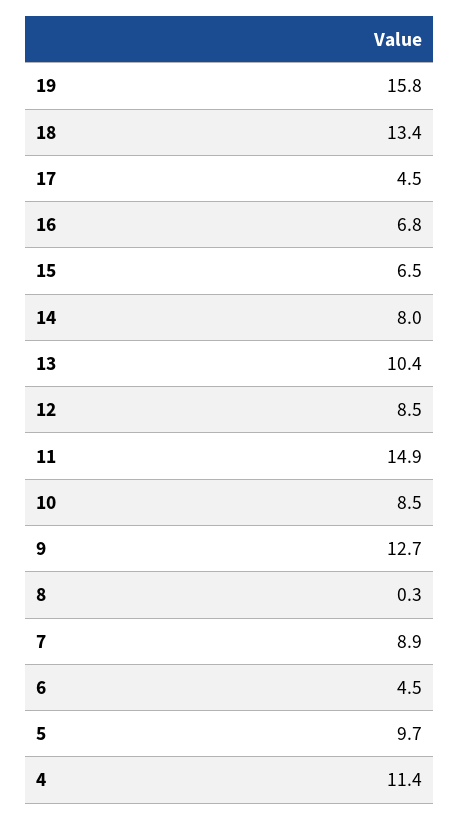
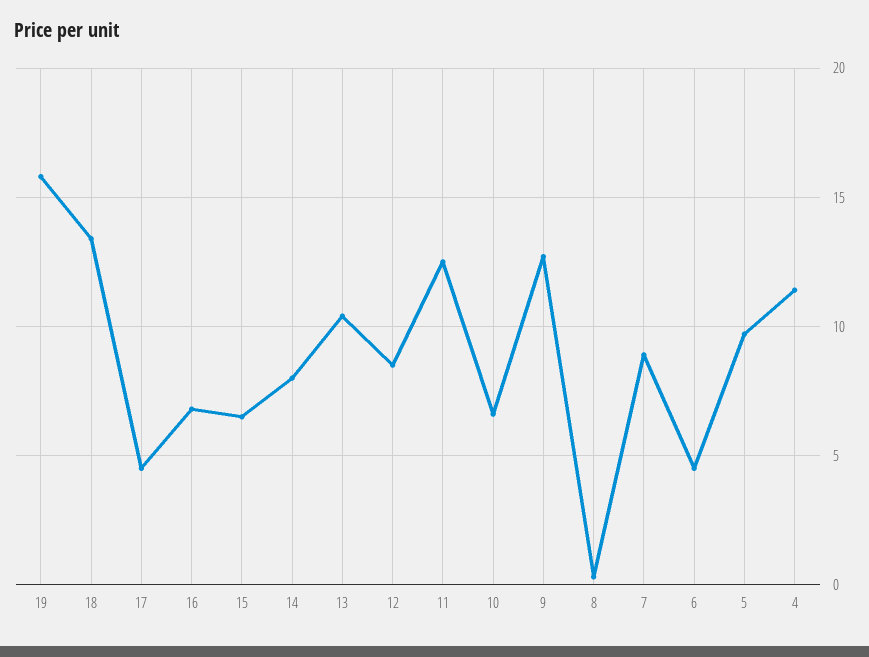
11: 14.9 -> 12.5
10: 8.5 -> 6.5

